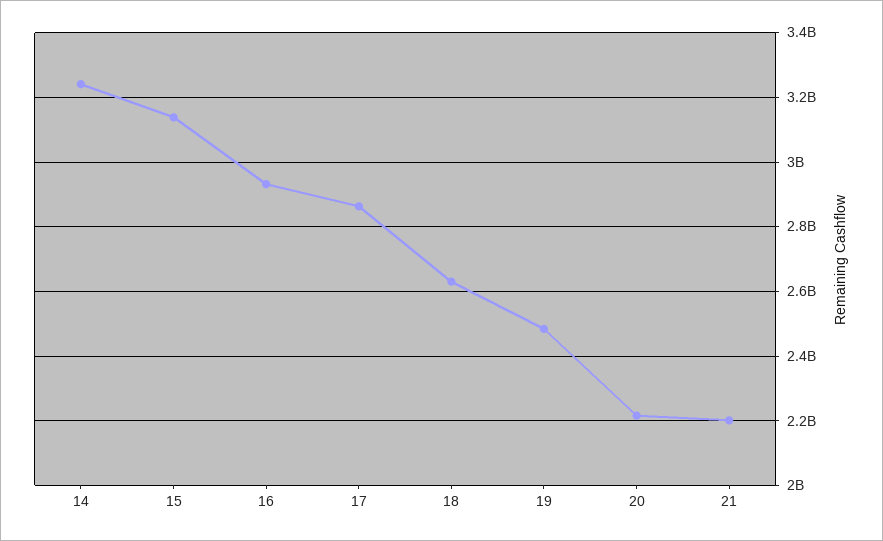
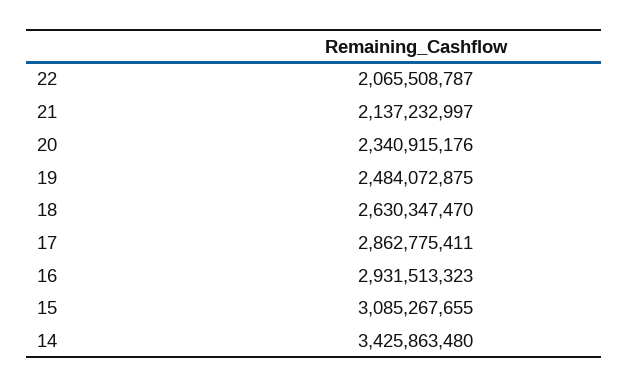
14: 3240000000 -> 3425863480
15: 3140000000 -> 3085267655
20: 2220000000 -> 2340915176
21: 2200000000 -> 2137232997
22: none -> 2065508787

